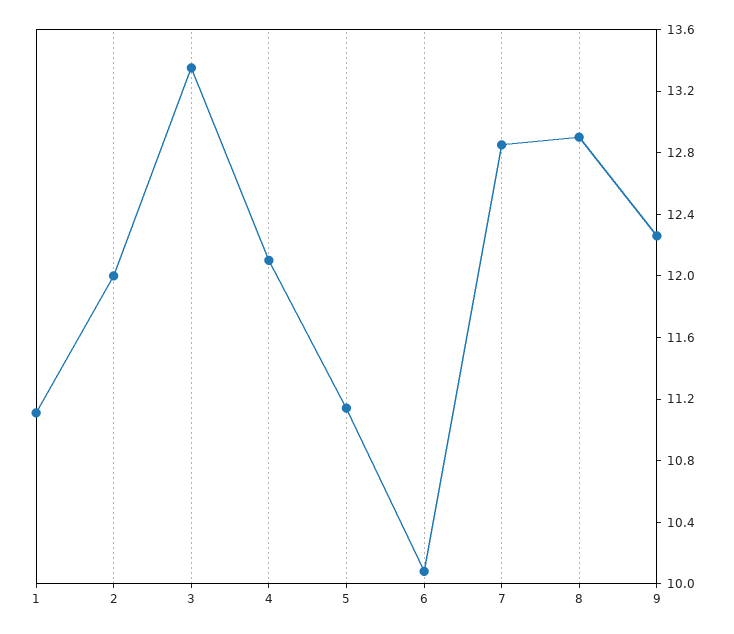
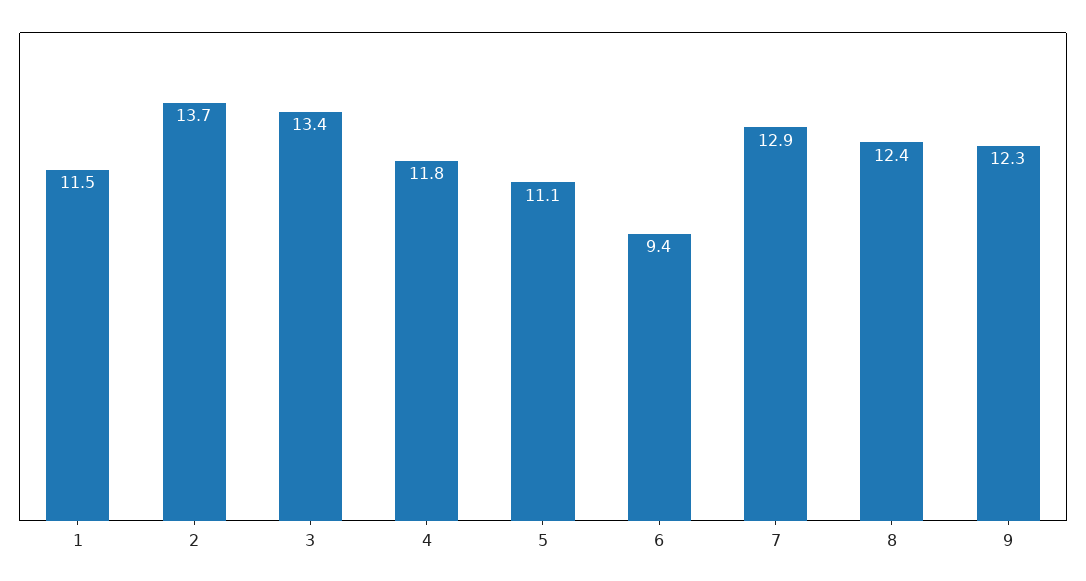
1: 11.1 -> 11.5
2: 12 -> 13.7
4: 12.1 -> 11.8
6: 10.1 -> 9.4
8: 12.9 -> 12.4

